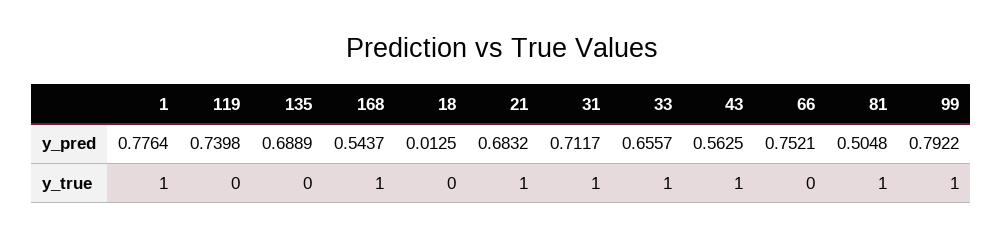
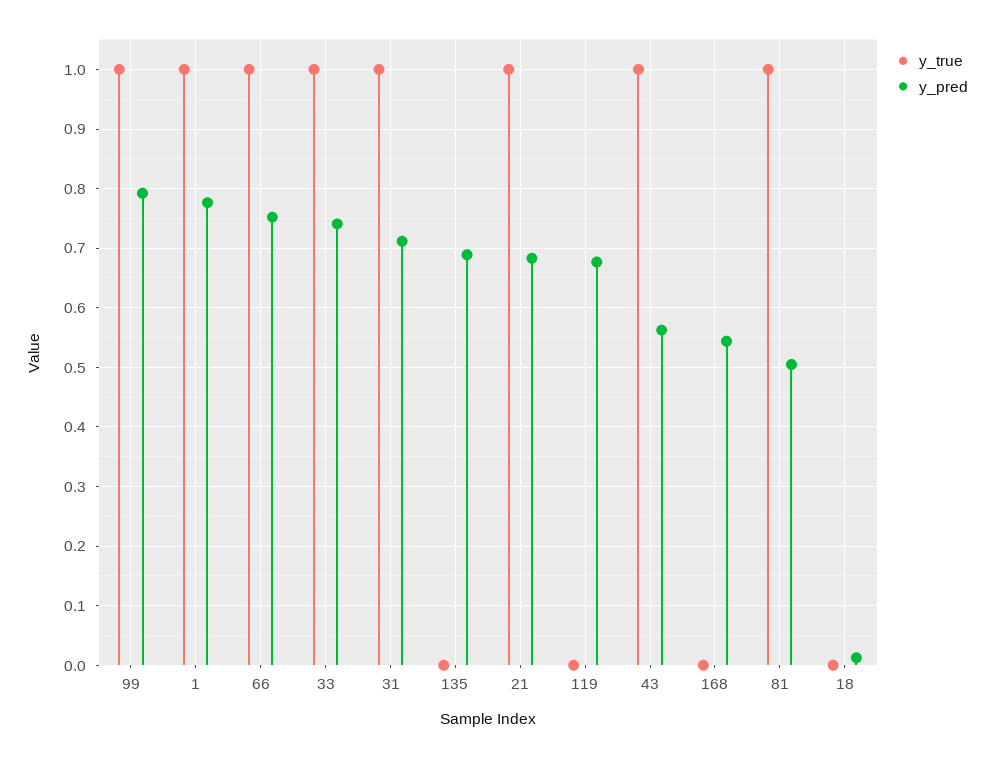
y_pred, 119: 0.7398 -> 0.68
y_pred, 33: 0.6557 -> 0.74
y_true, 168: 1 -> 0
y_true, 66: 0 -> 1

